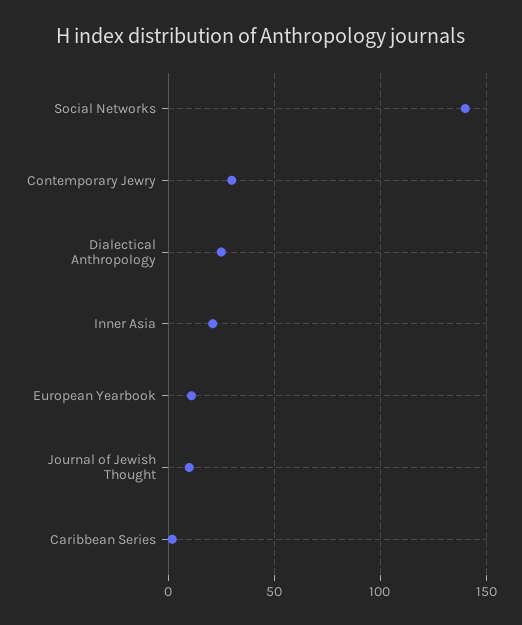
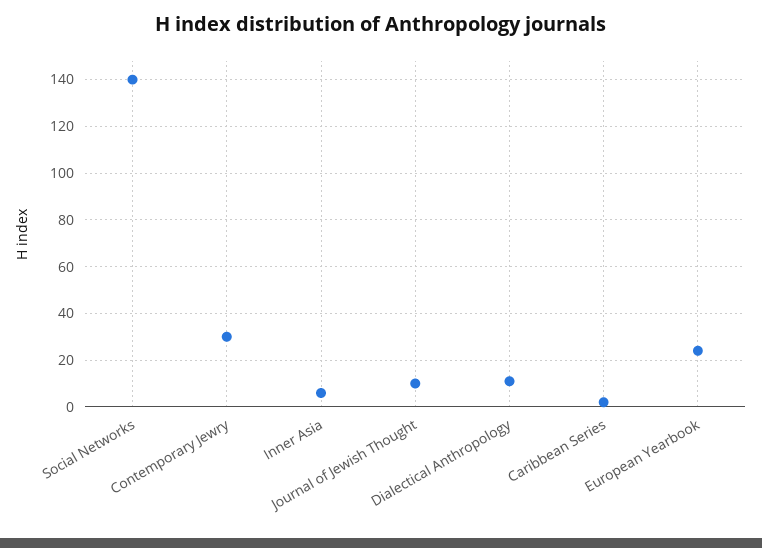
Dialectical Anthropology: 25 -> 10
Inner Asia: 20 -> 5
European Yearbook: 10 -> 25

